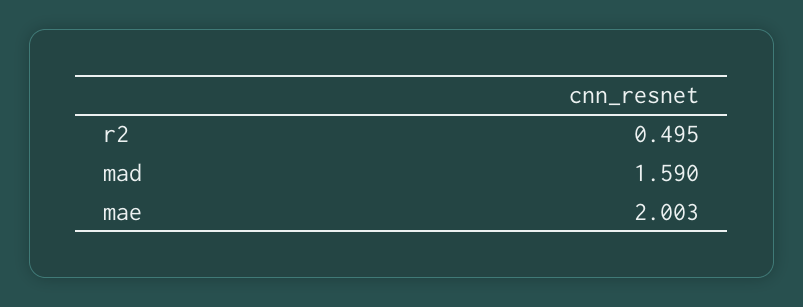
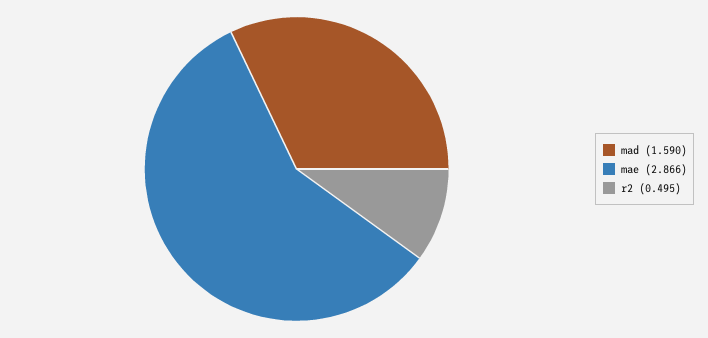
mae: 2.003 -> 2.866

